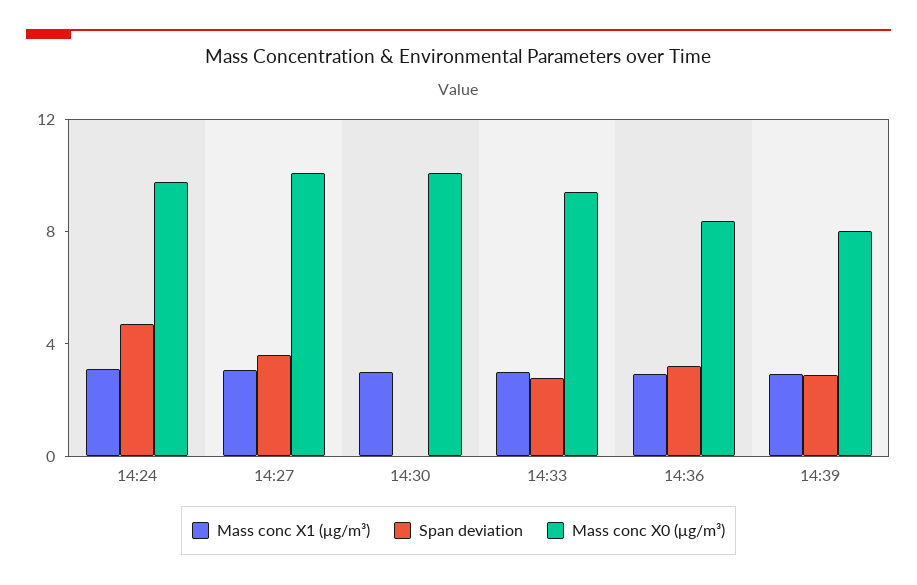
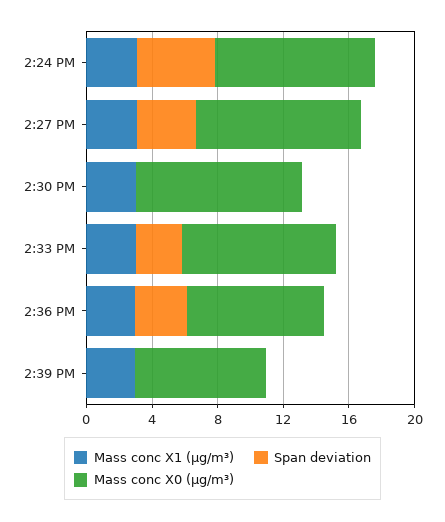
Span deviation, 14:39: 3 -> 0

